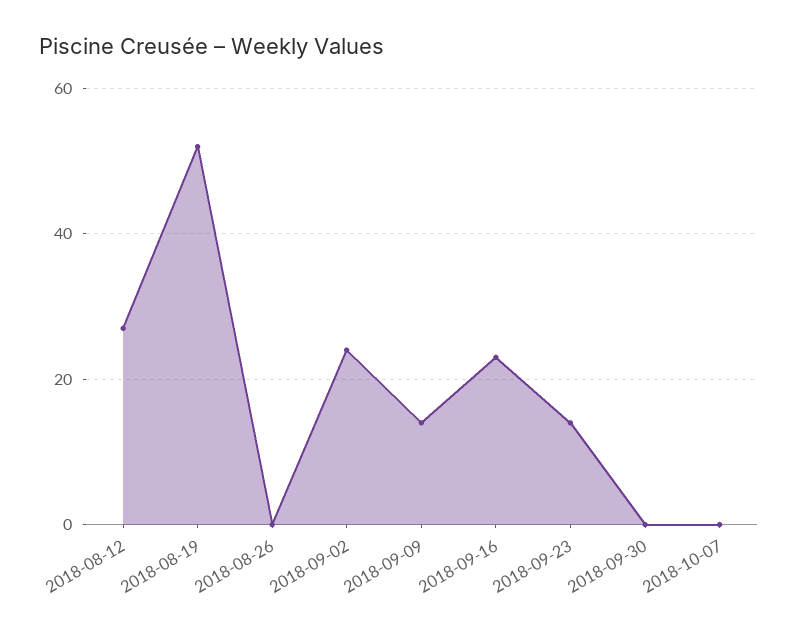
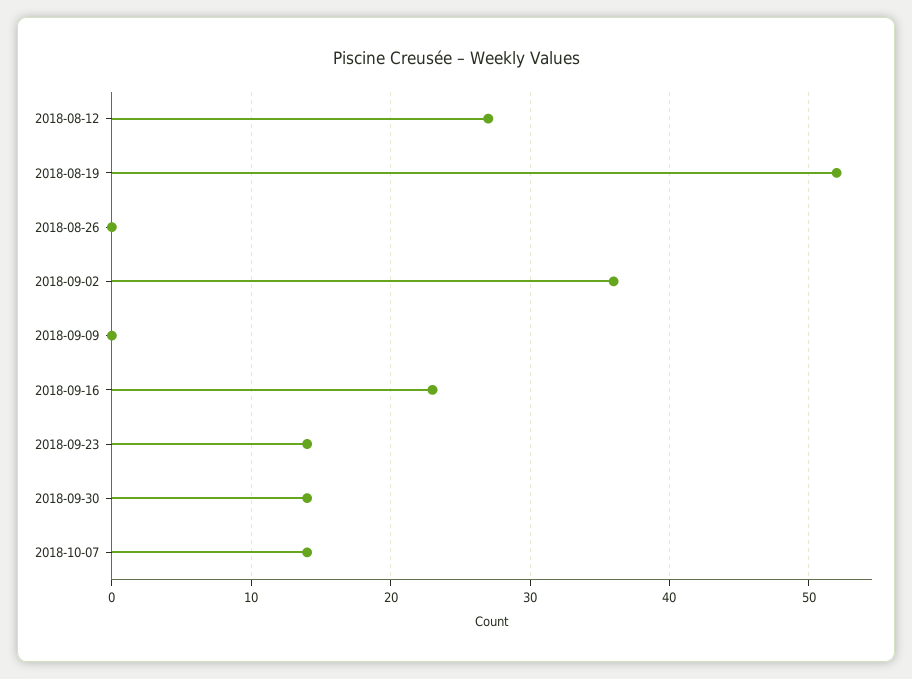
2018-09-02: 25 -> 36
2018-09-09: 15 -> 0
2018-09-30: 0 -> 14
2018-10-07: 0 -> 14

